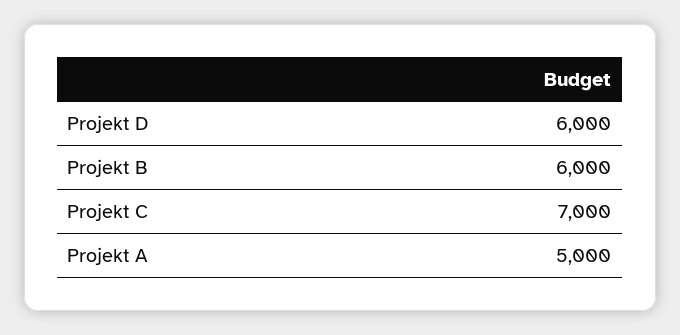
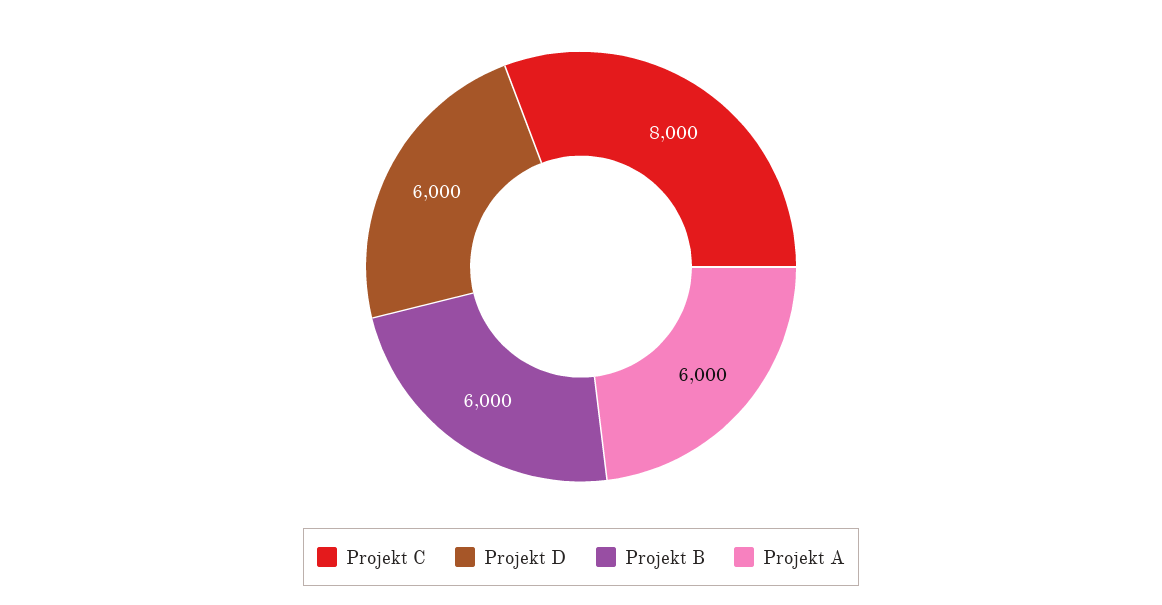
Projekt C: 7000 -> 8000
Projekt A: 5000 -> 6000

